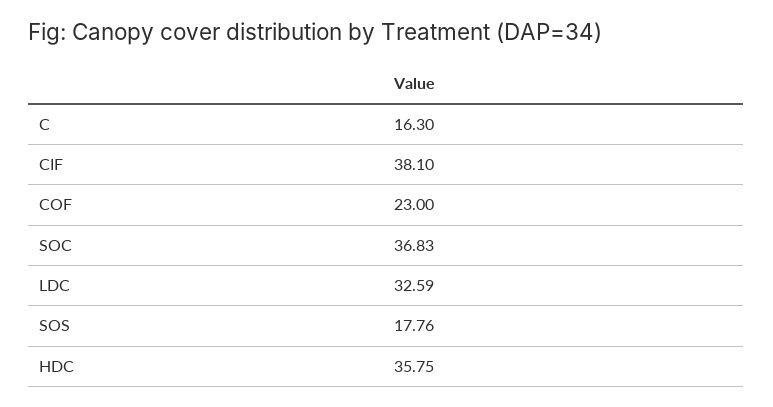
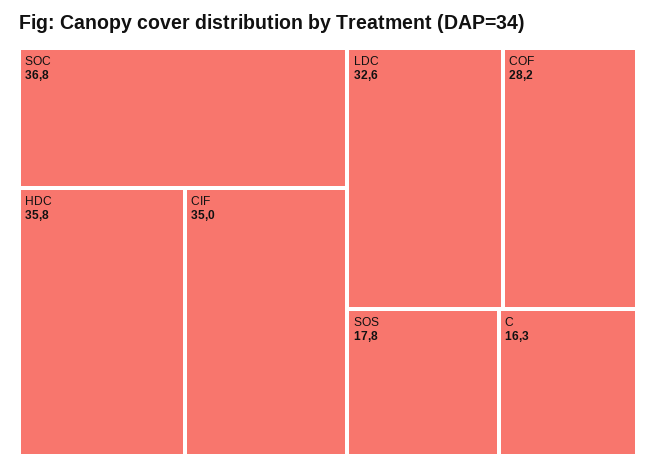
CIF: 38.1 -> 35
COF: 23 -> 28.2

